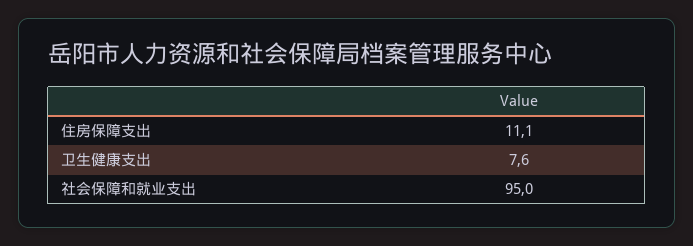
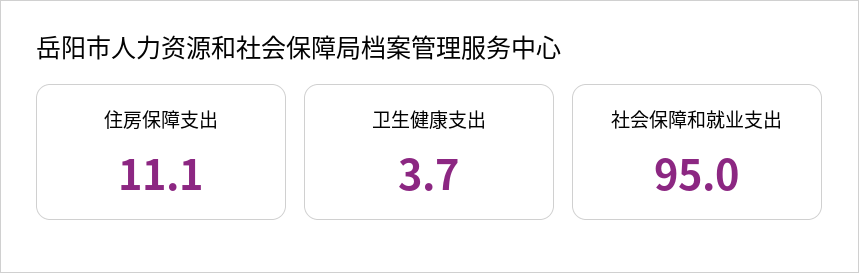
卫生健康支出: 7.6 -> 3.7

